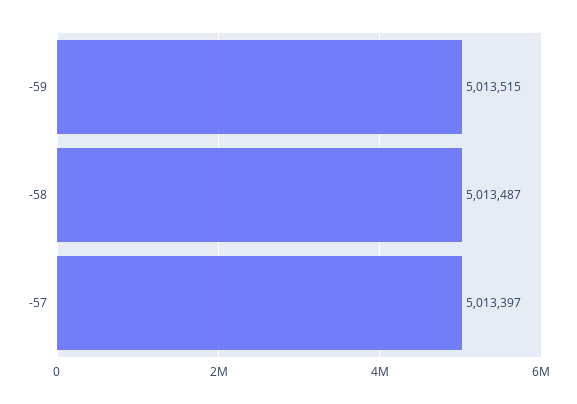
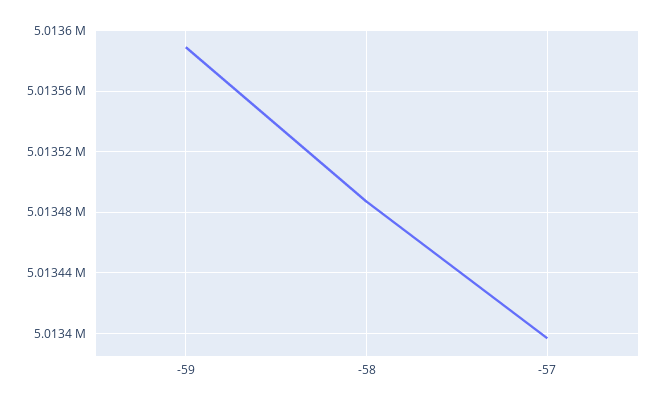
-59: 5013515 -> 5013590

